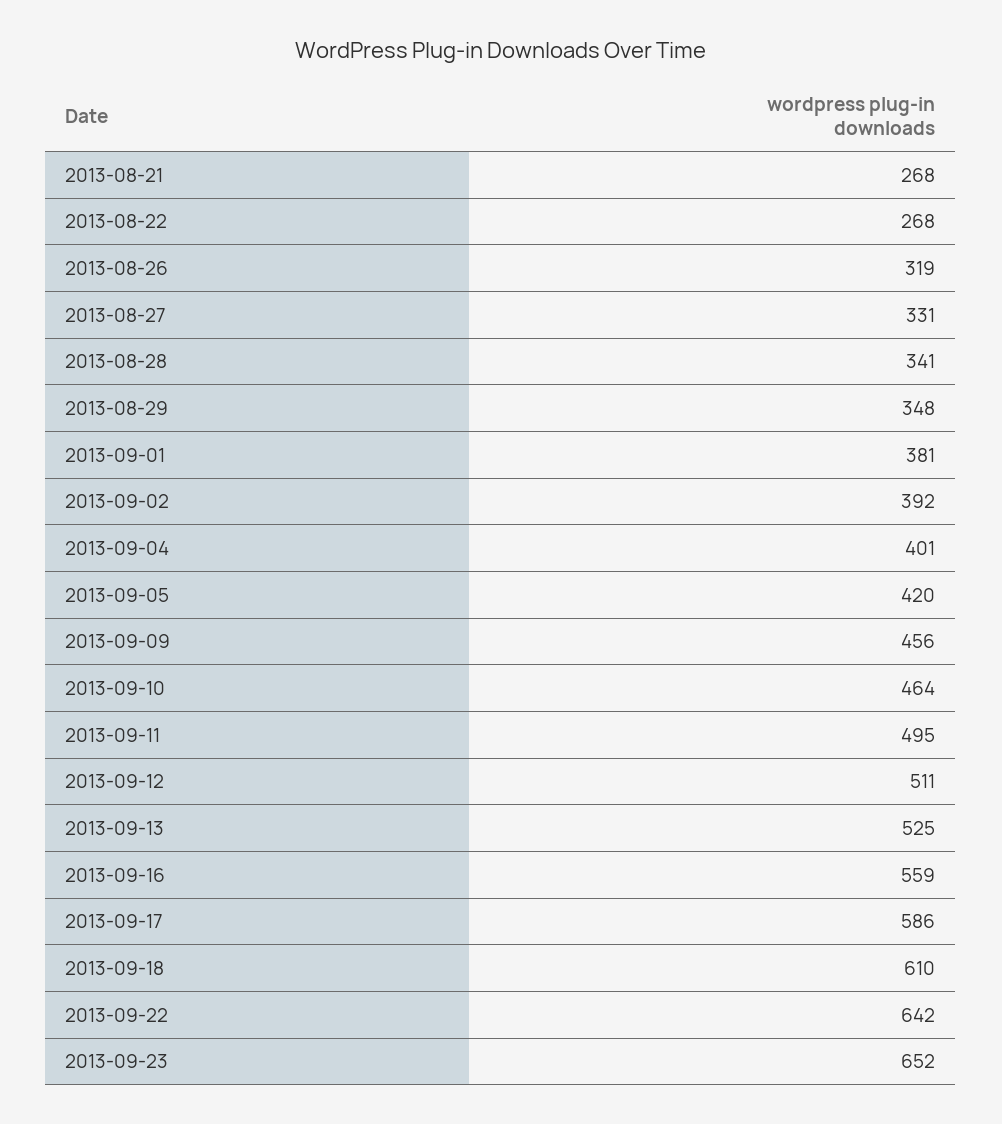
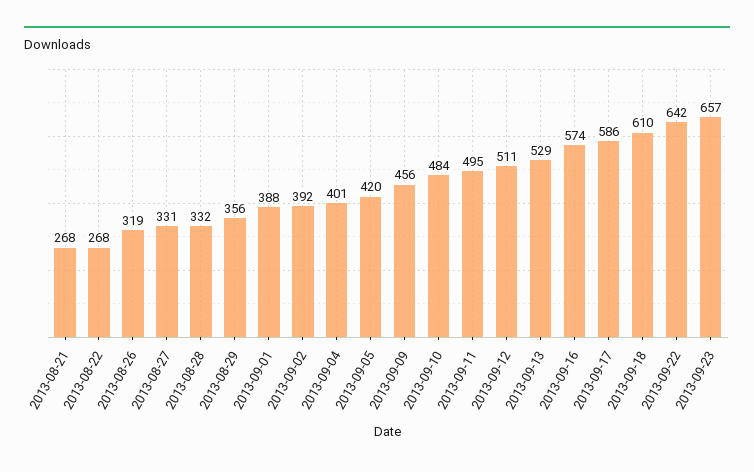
2013-08-28: 341 -> 332
2013-08-29: 348 -> 356
2013-09-01: 381 -> 388
2013-09-10: 464 -> 484
2013-09-13: 525 -> 529
2013-09-16: 559 -> 574
2013-09-23: 652 -> 657

